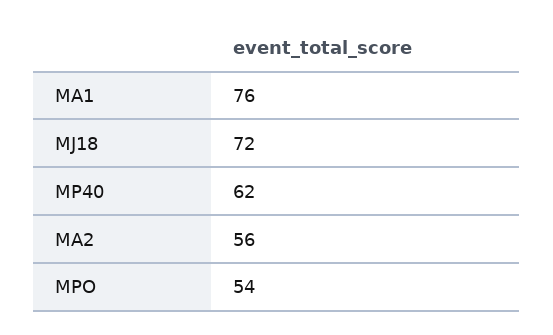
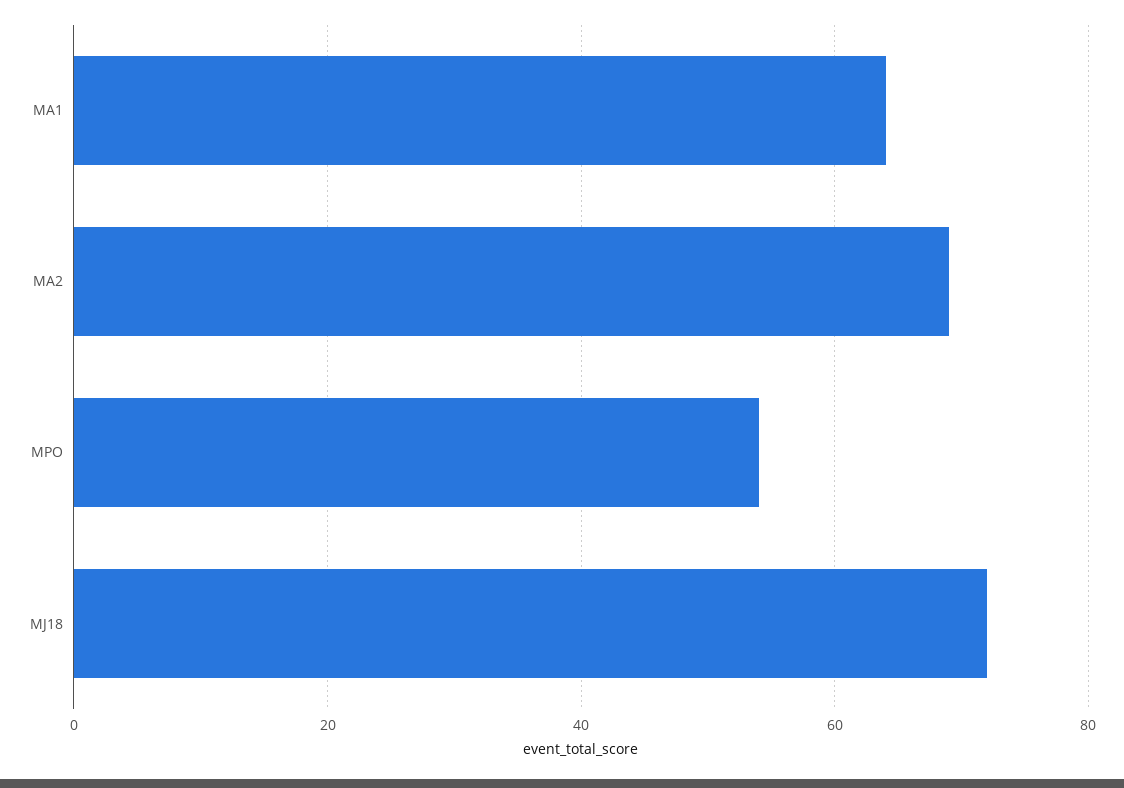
MA1: 76 -> 65
MP40: 62 -> none
MA2: 56 -> 70

